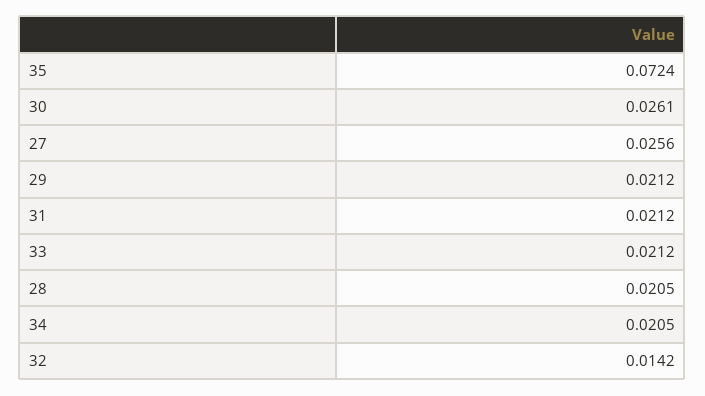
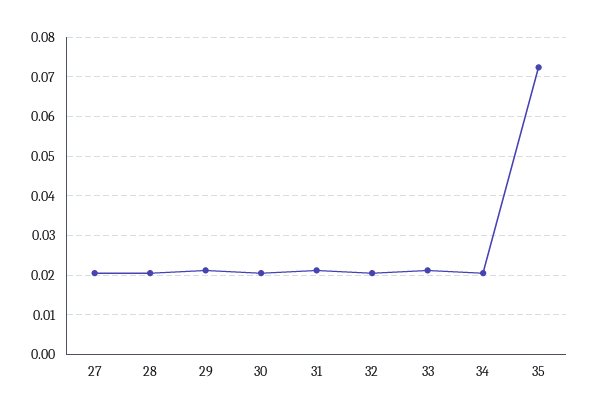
30: 0.0261 -> 0.02
27: 0.0256 -> 0.02
32: 0.0142 -> 0.02

